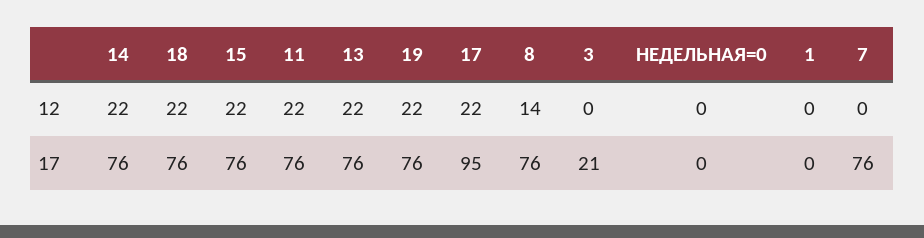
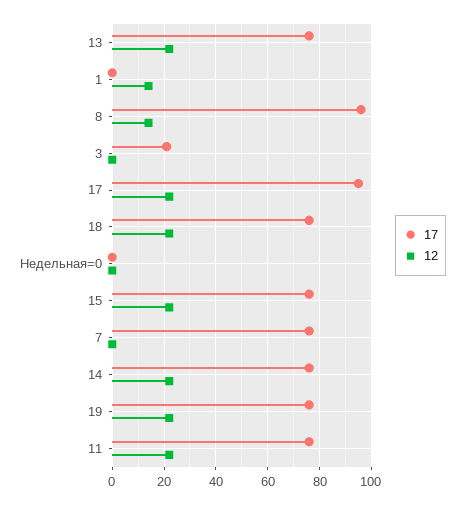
12, 1: 0 -> 15
17, 8: 76 -> 95

